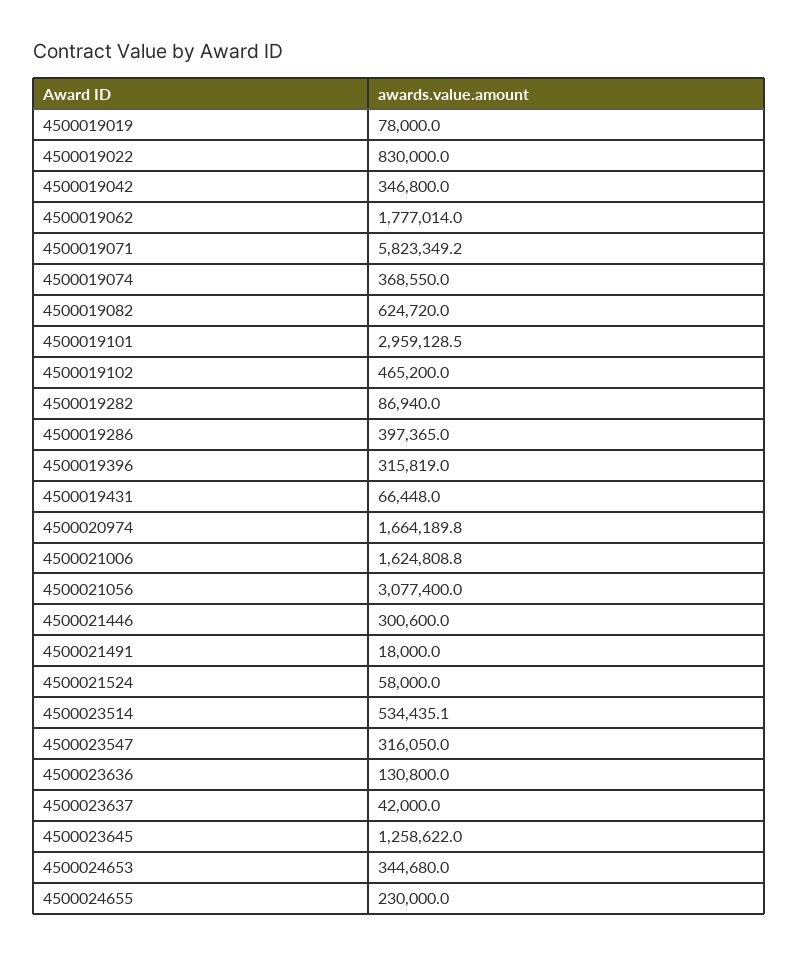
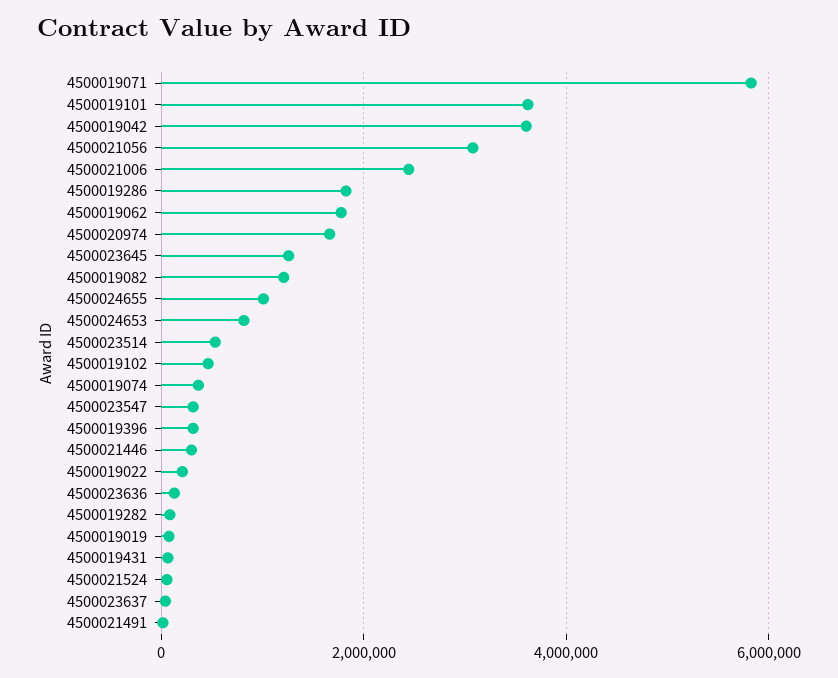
4500019022: 830000 -> 200000
4500019042: 346800 -> 3600000
4500019082: 624720 -> 1200000
4500019101: 2959128.5 -> 3600000
4500019286: 397365 -> 1800000
4500021006: 1624808.8 -> 2400000
4500024653: 344680 -> 800000
4500024655: 230000 -> 1000000

